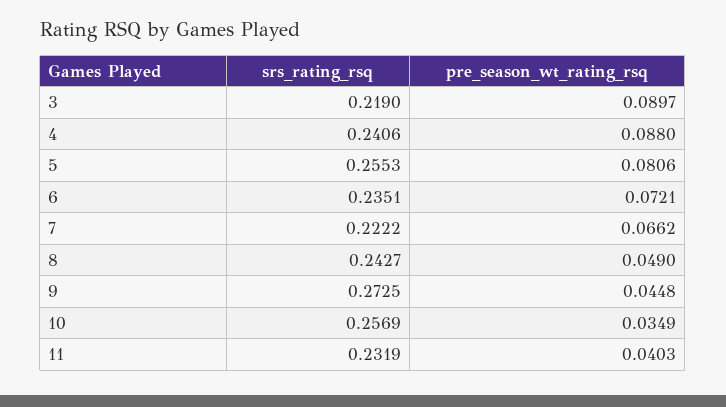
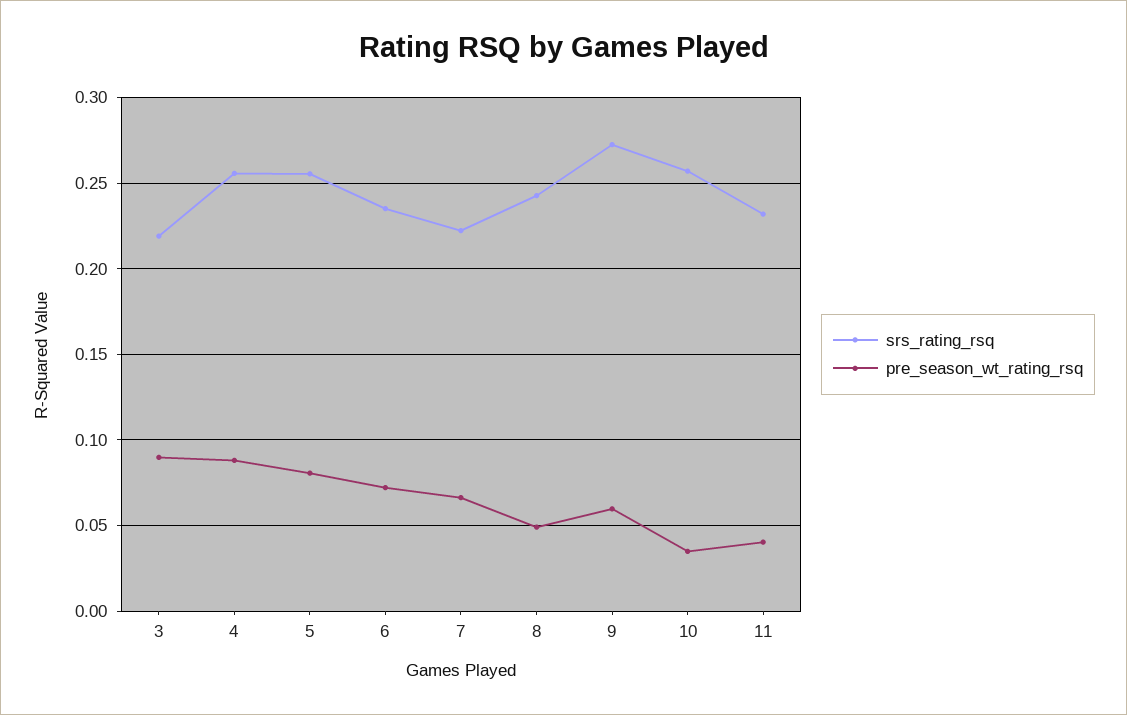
srs_rating_rsq, 4: 0.2406 -> 0.255
pre_season_wt_rating_rsq, 9: 0.0448 -> 0.06

